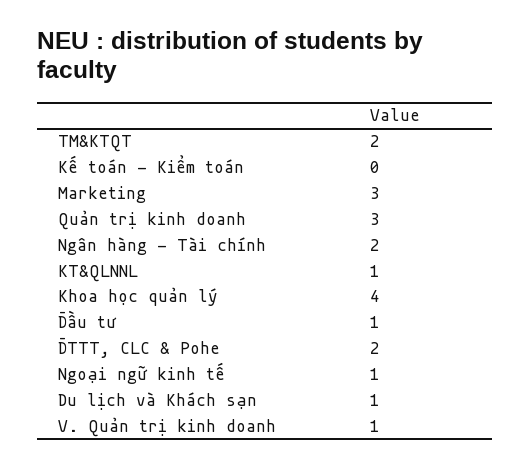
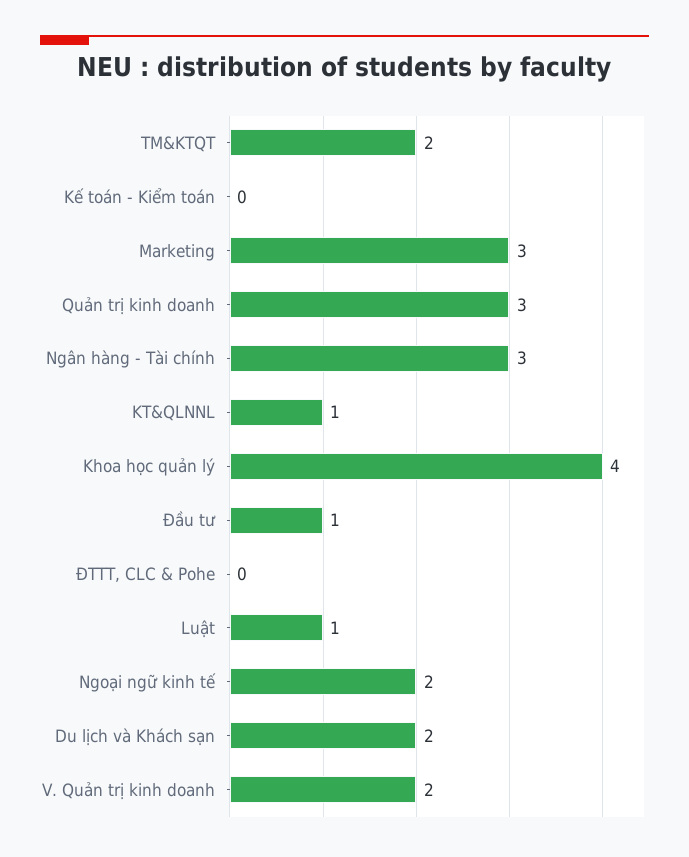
Ngân hàng - Tài chính: 2 -> 3
ĐTTT, CLC & Pohe: 2 -> 0
Ngoại ngữ kinh tế: 1 -> 2
Du lịch và Khách sạn: 1 -> 2
V. Quản trị kinh doanh: 1 -> 2
Luật: none -> 1

